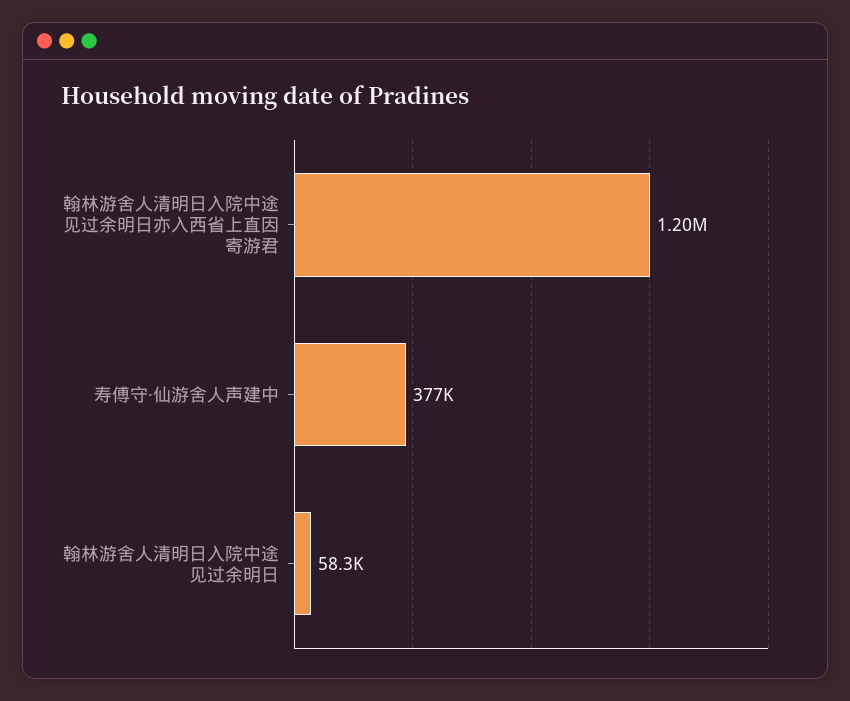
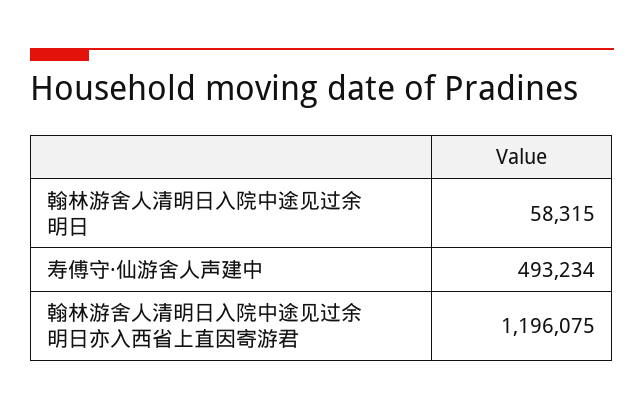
寿傅守·仙游舍人声建中: 377000 -> 493234

